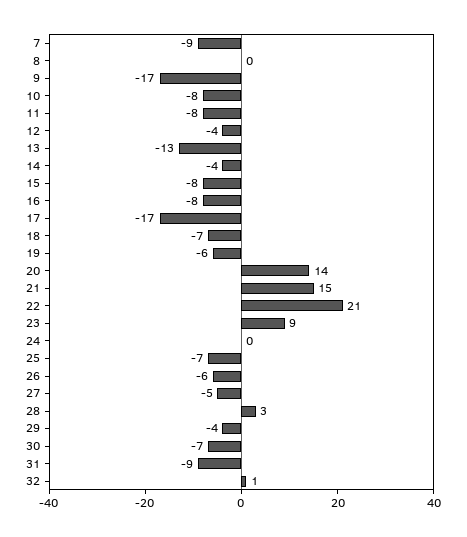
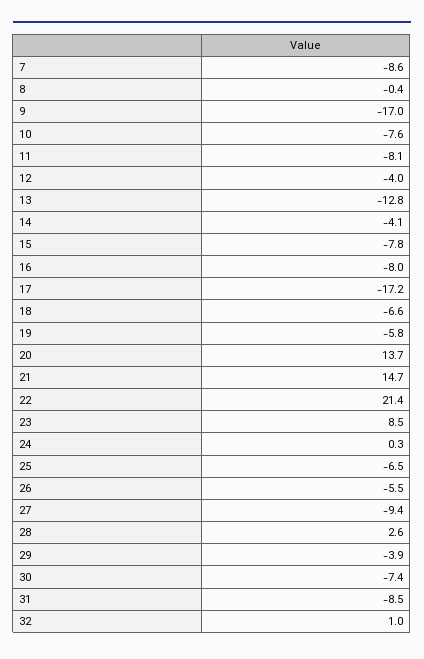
27: -5 -> -9.4

